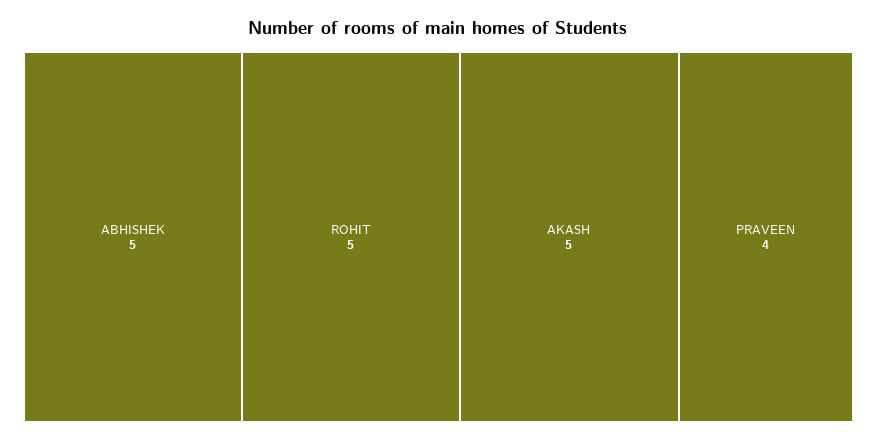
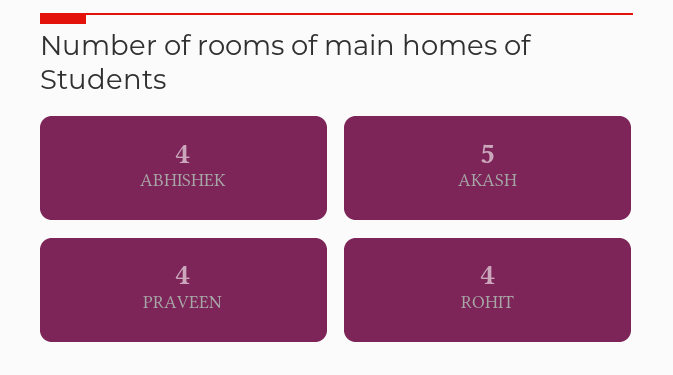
ABHISHEK: 5 -> 4
ROHIT: 5 -> 4

